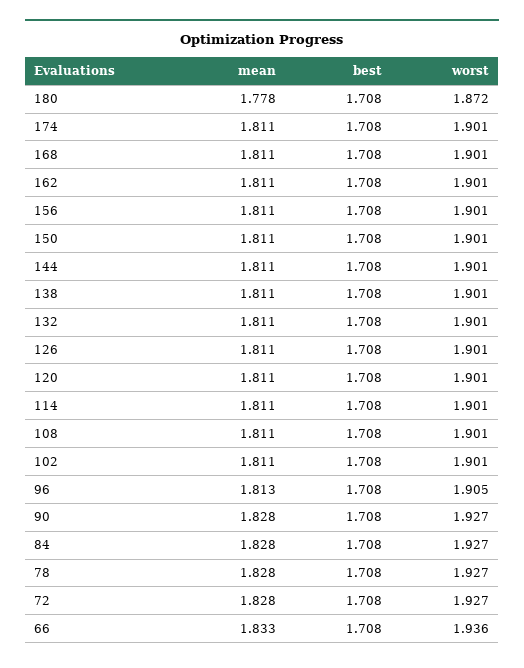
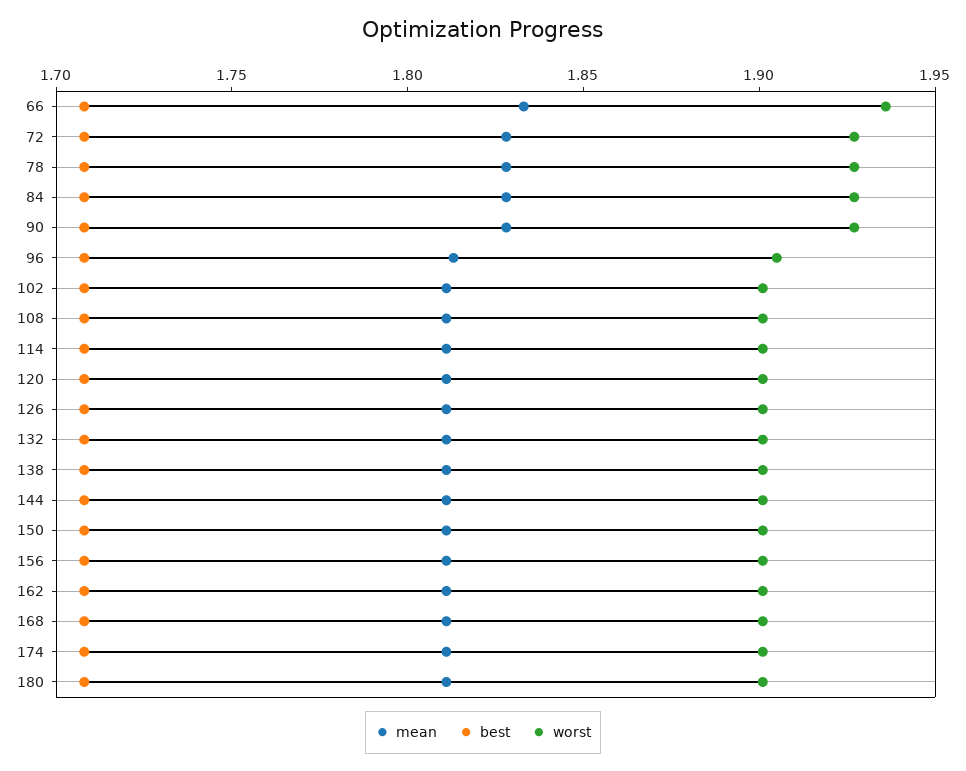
mean, 180: 1.778 -> 1.81
worst, 180: 1.872 -> 1.9

